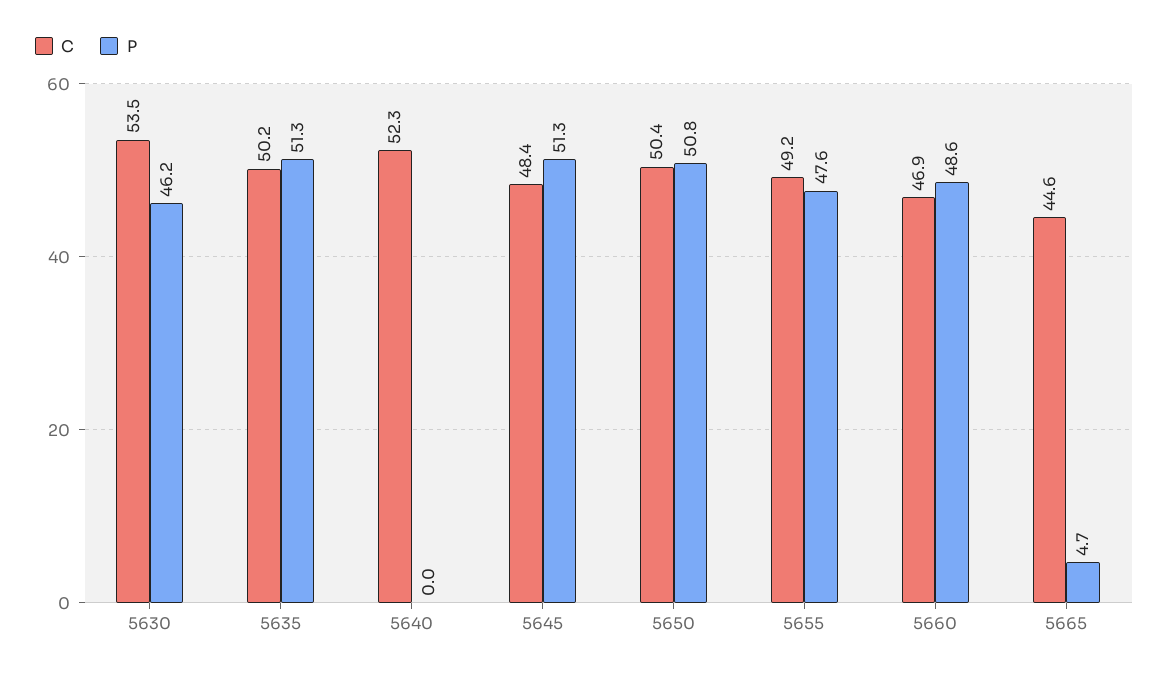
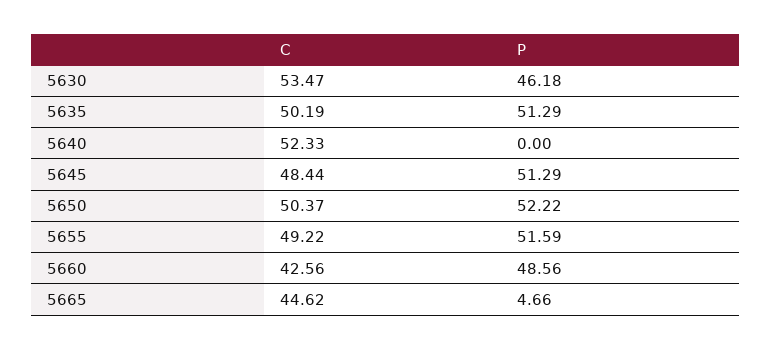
P, 5650: 50.8 -> 52.22
P, 5655: 47.6 -> 51.59
C, 5660: 46.9 -> 42.56

